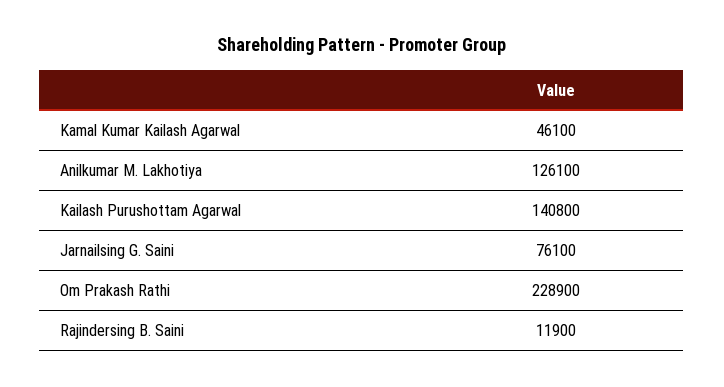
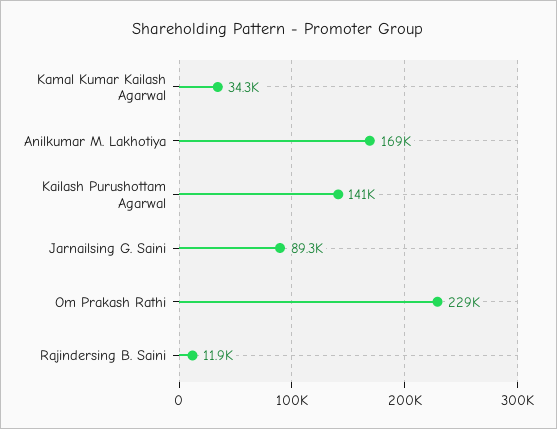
Kamal Kumar Kailash Agarwal: 46100 -> 34300
Anilkumar M. Lakhotiya: 126100 -> 169000
Jarnailsing G. Saini: 76100 -> 89300

